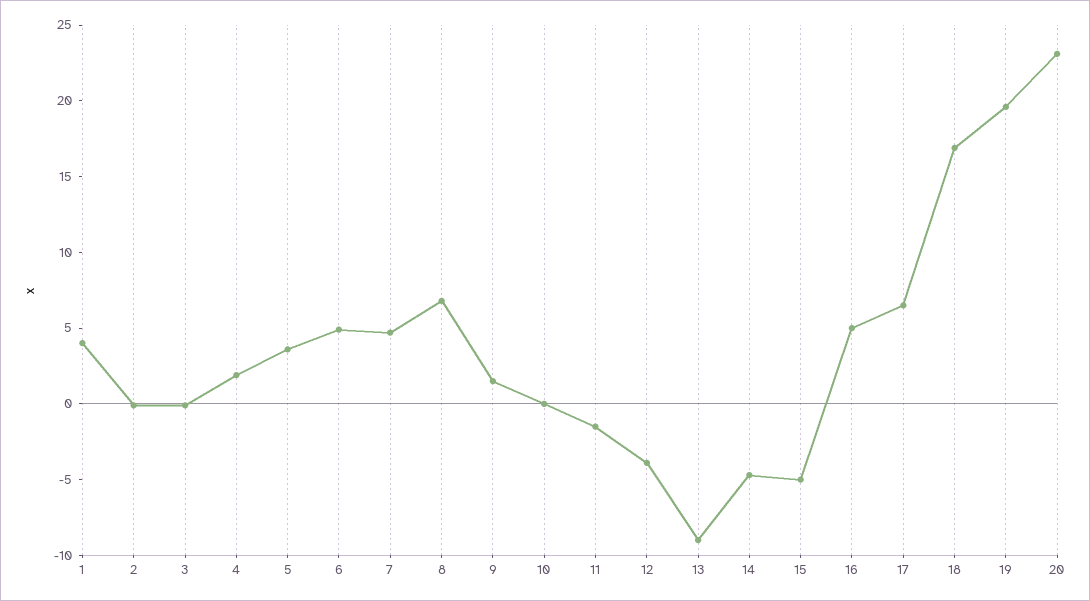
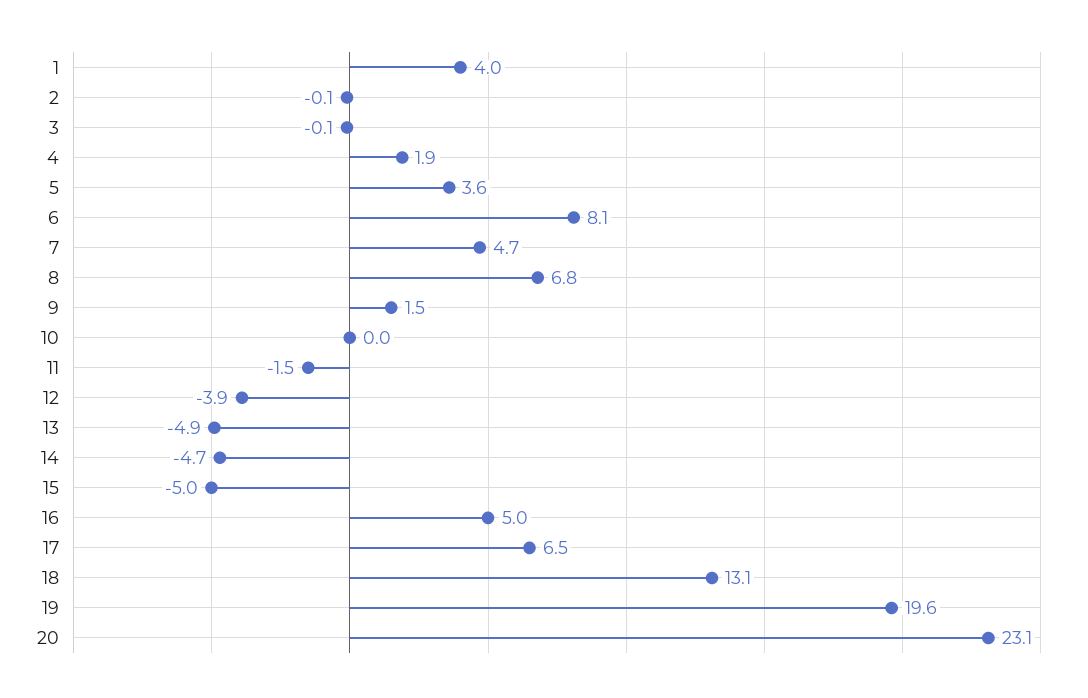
6: 5 -> 8.1
13: -9 -> -4.9
18: 17 -> 13.1

